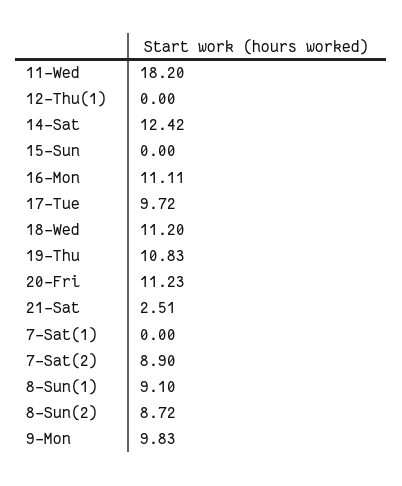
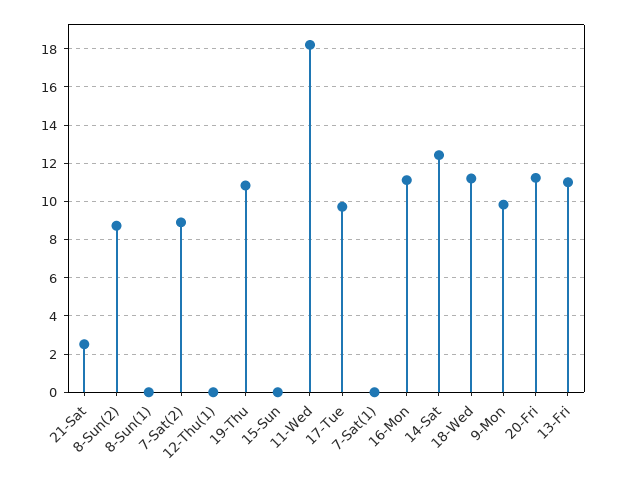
8-Sun(1): 9.1 -> 0
13-Fri: none -> 11

